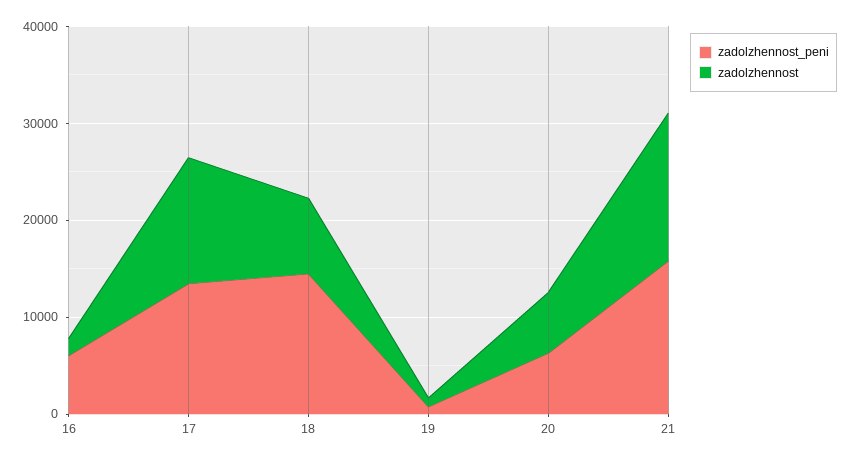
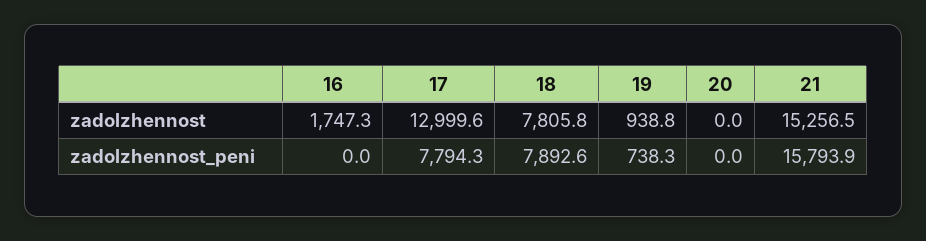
zadolzhennost_peni, 16: 6000 -> 0
zadolzhennost_peni, 17: 14000 -> 7794.3
zadolzhennost_peni, 18: 14000 -> 7892.6
zadolzhennost_peni, 20: 6000 -> 0
zadolzhennost, 20: 6000 -> 0

